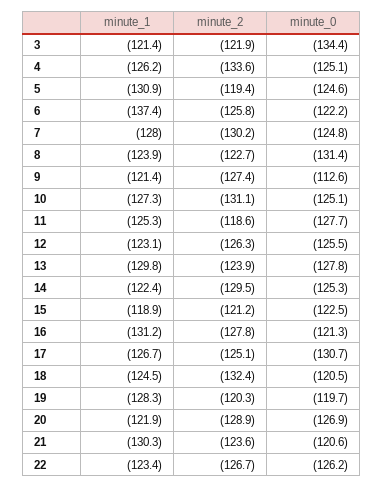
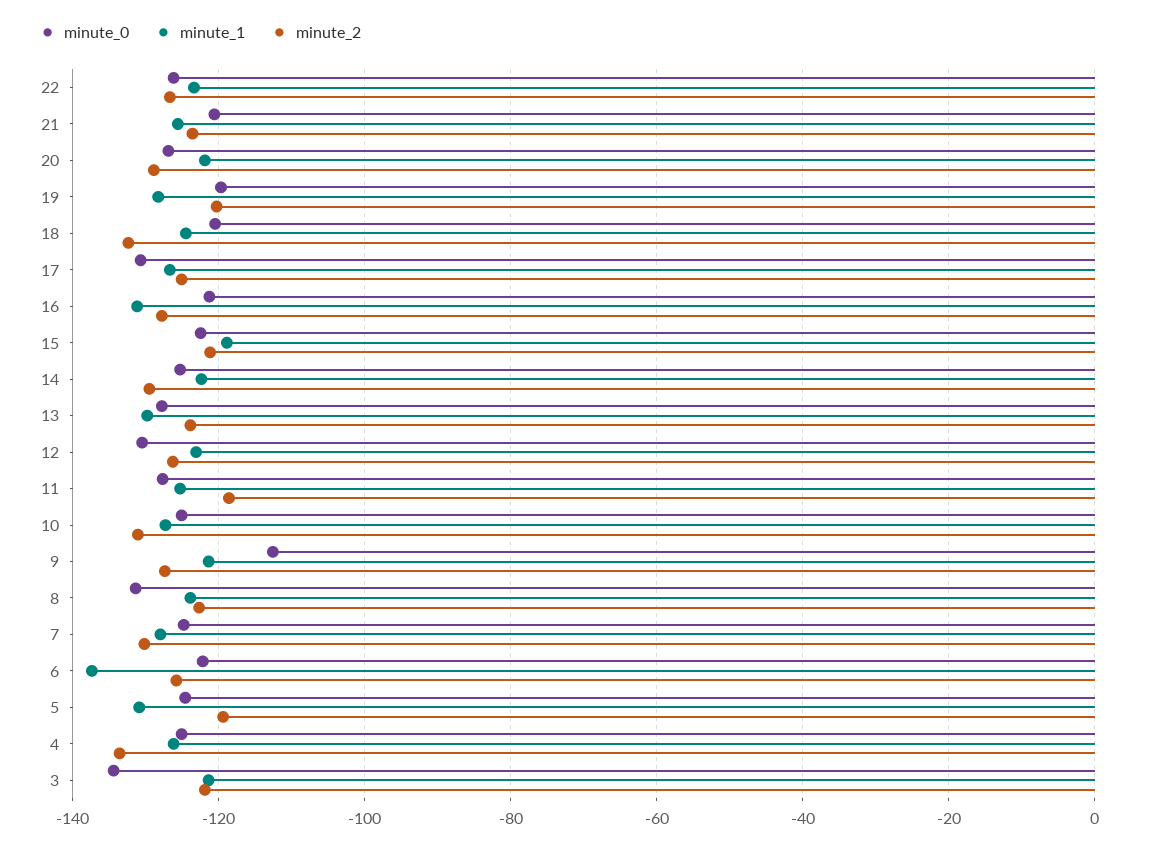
minute_0, 12: -125.5 -> -130
minute_1, 21: -130.3 -> -126

